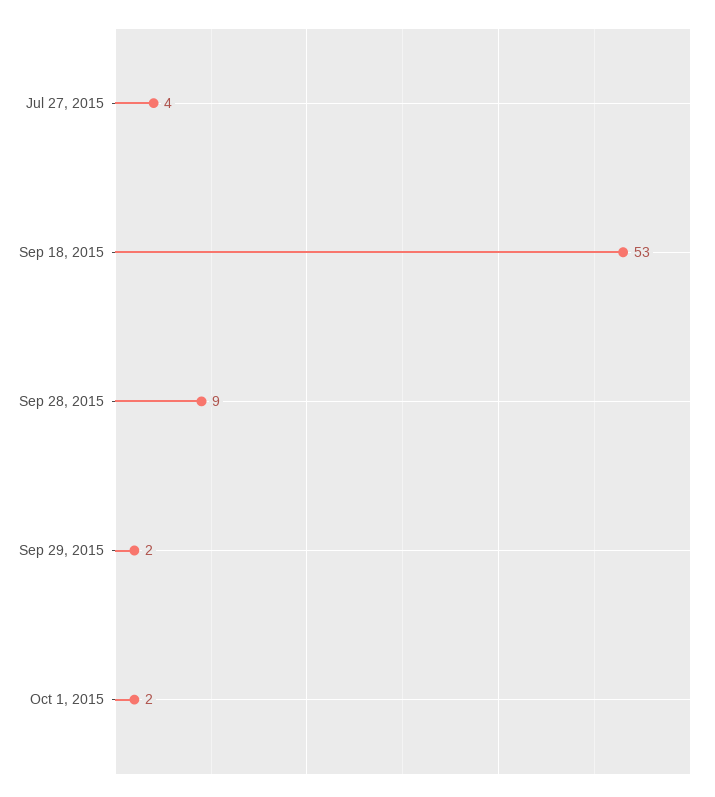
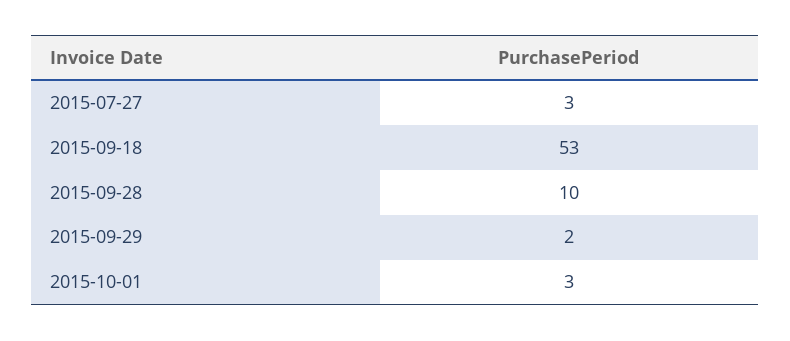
Jul 27, 2015: 4 -> 3
Sep 28, 2015: 9 -> 10
Oct 1, 2015: 2 -> 3

